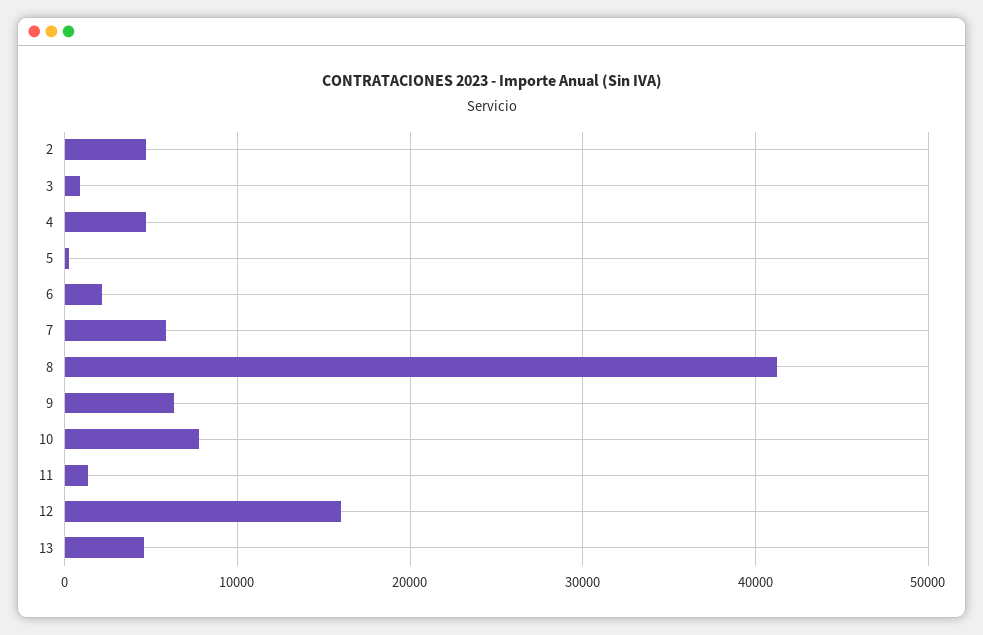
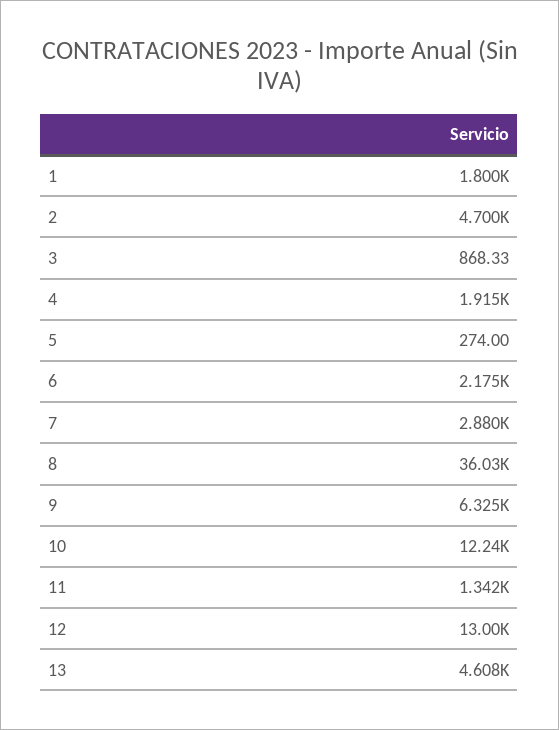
4: 5000 -> 1915
7: 6000 -> 2880
8: 41000 -> 36030
10: 8000 -> 12240
12: 16000 -> 13000
1: none -> 1800

